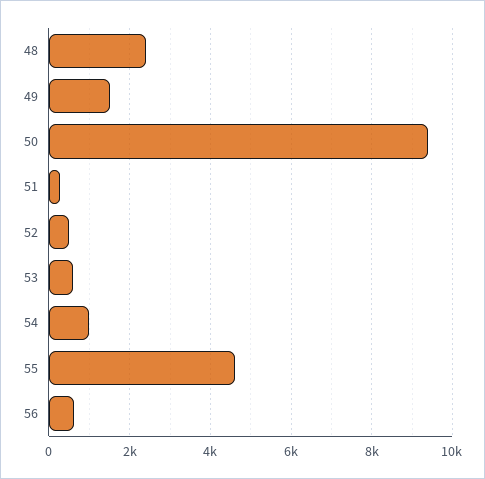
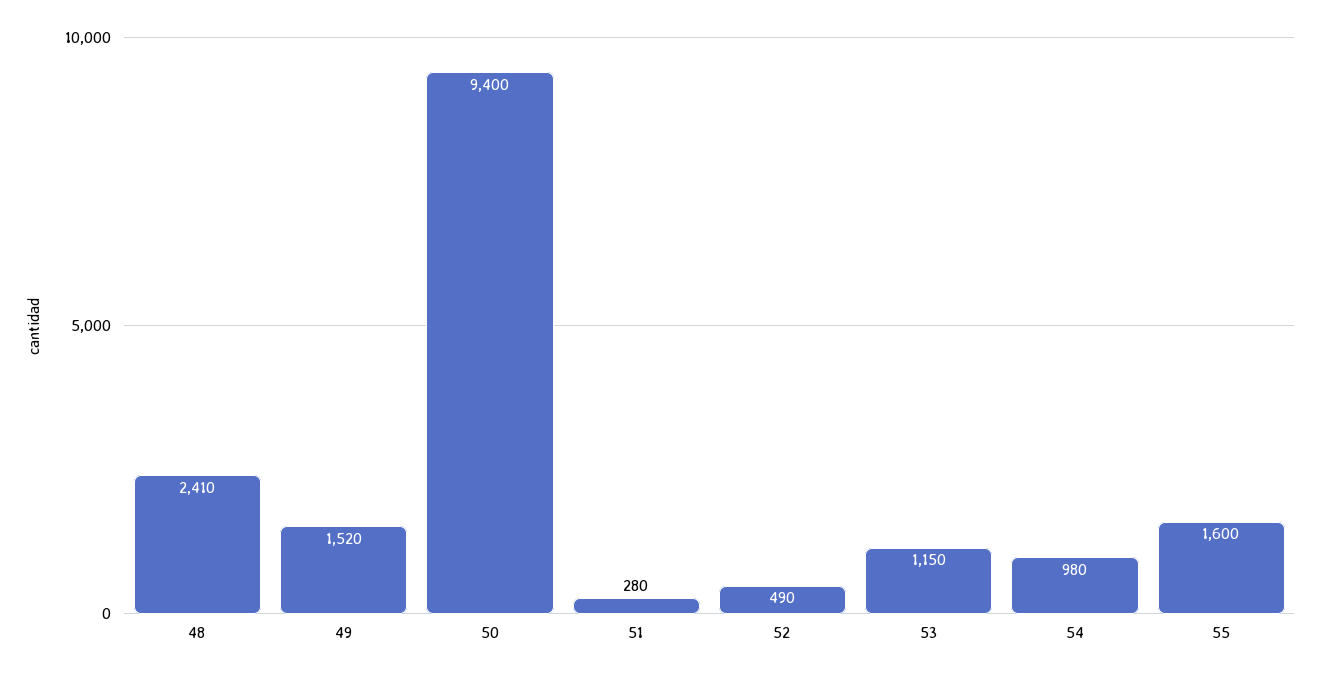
53: 600 -> 1150
55: 4600 -> 1600
56: 600 -> none

